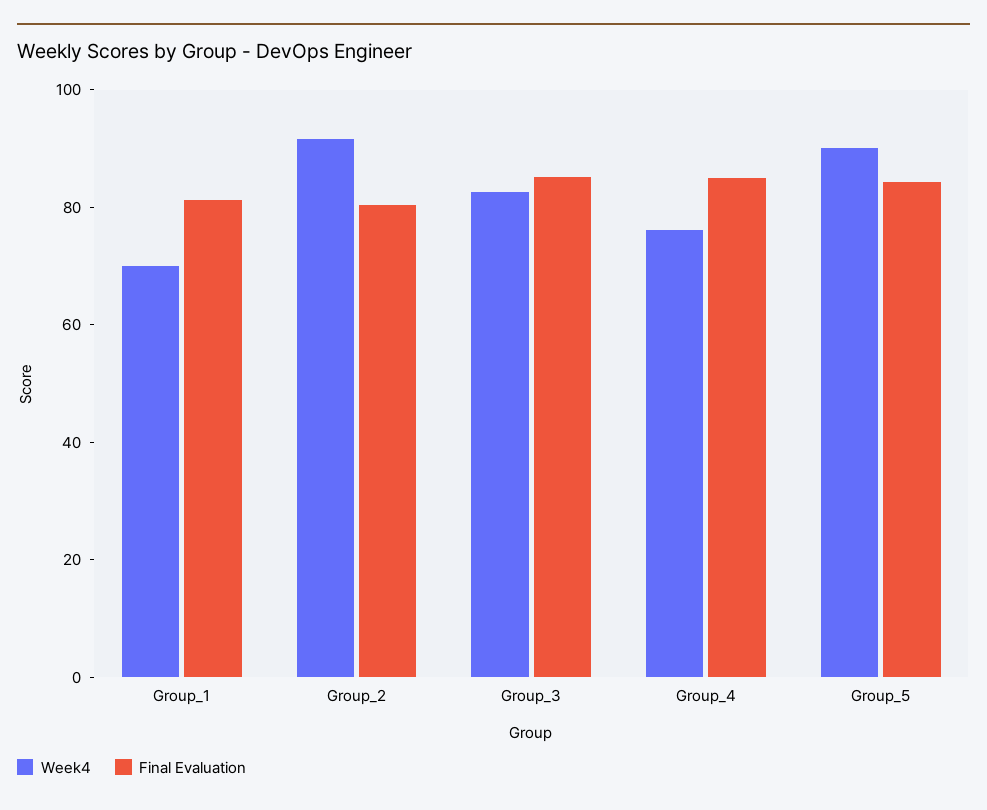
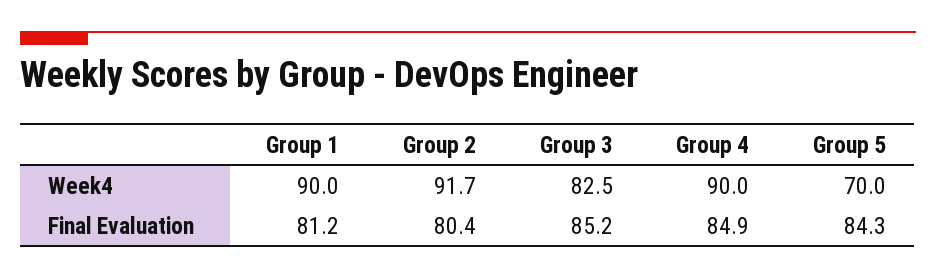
Week4, Group_1: 70 -> 90
Week4, Group_4: 75 -> 90
Week4, Group_5: 90 -> 70

